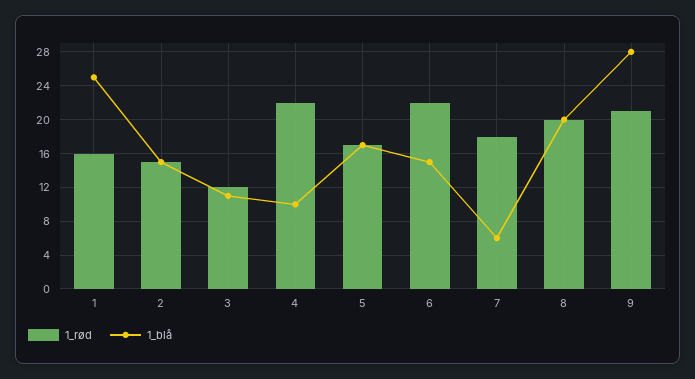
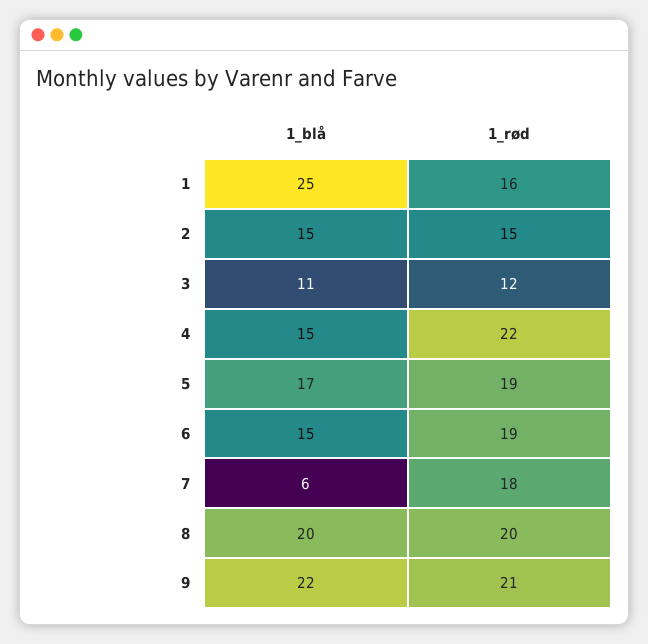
1_blå, 4: 10 -> 15
1_rød, 5: 17 -> 19
1_rød, 6: 22 -> 19
1_blå, 9: 28 -> 22

